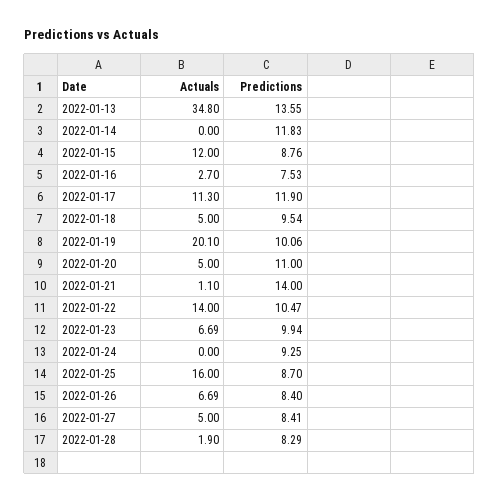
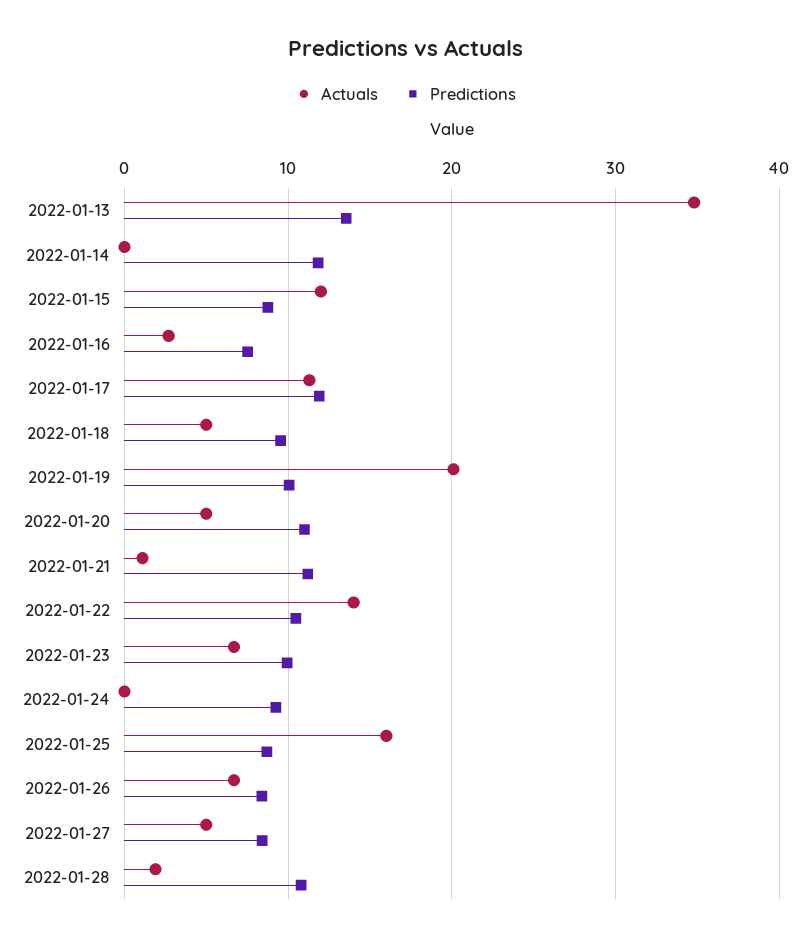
Predictions, 2022-01-21: 14 -> 11
Predictions, 2022-01-28: 8.29 -> 11

